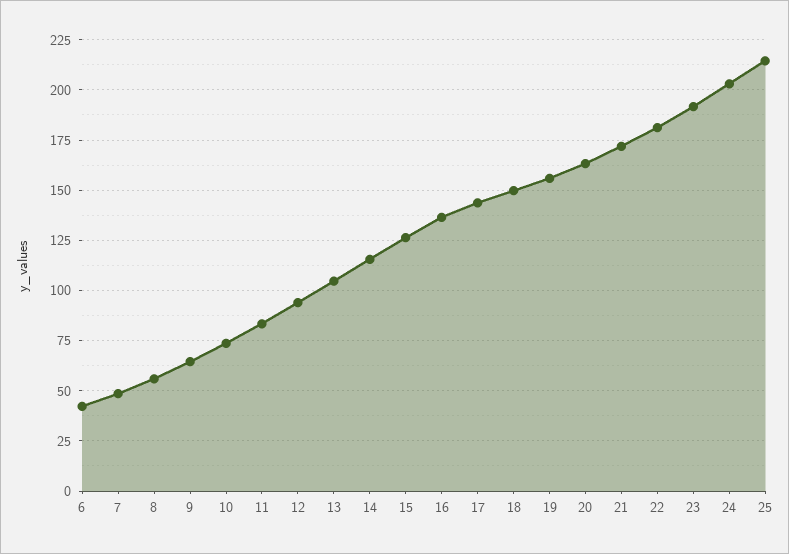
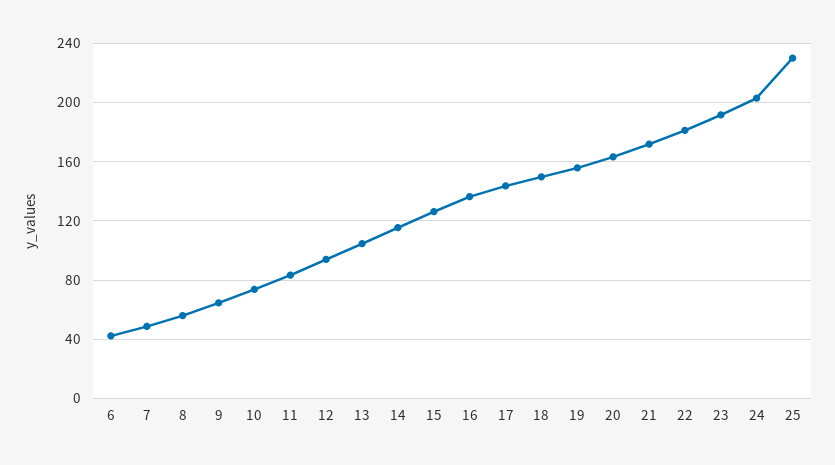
25: 215 -> 230

